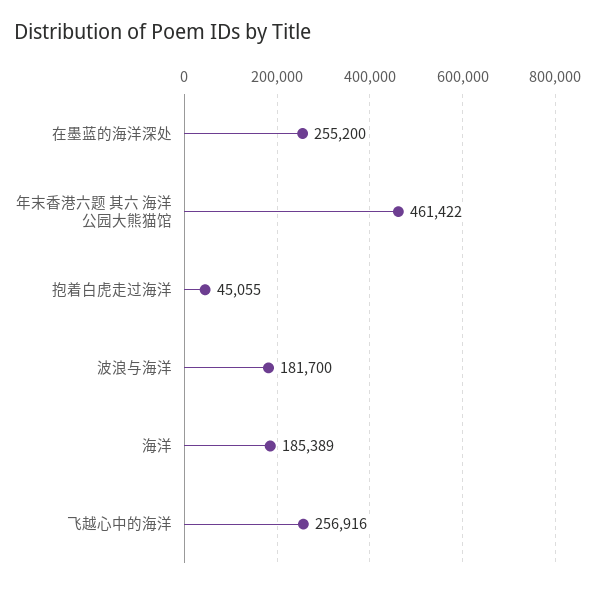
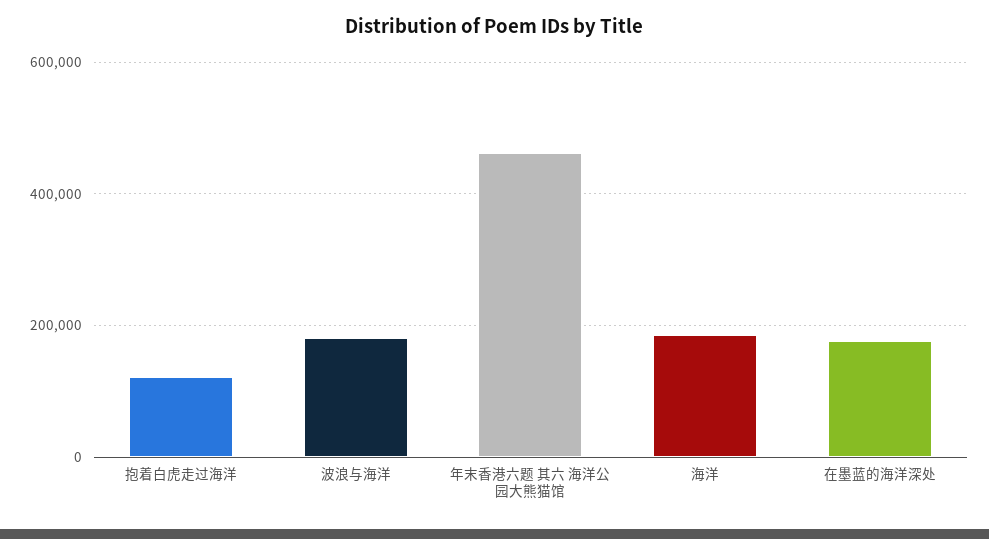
在墨蓝的海洋深处: 255200 -> 180000
抱着白虎走过海洋: 45055 -> 120000
飞越心中的海洋: 256916 -> none

